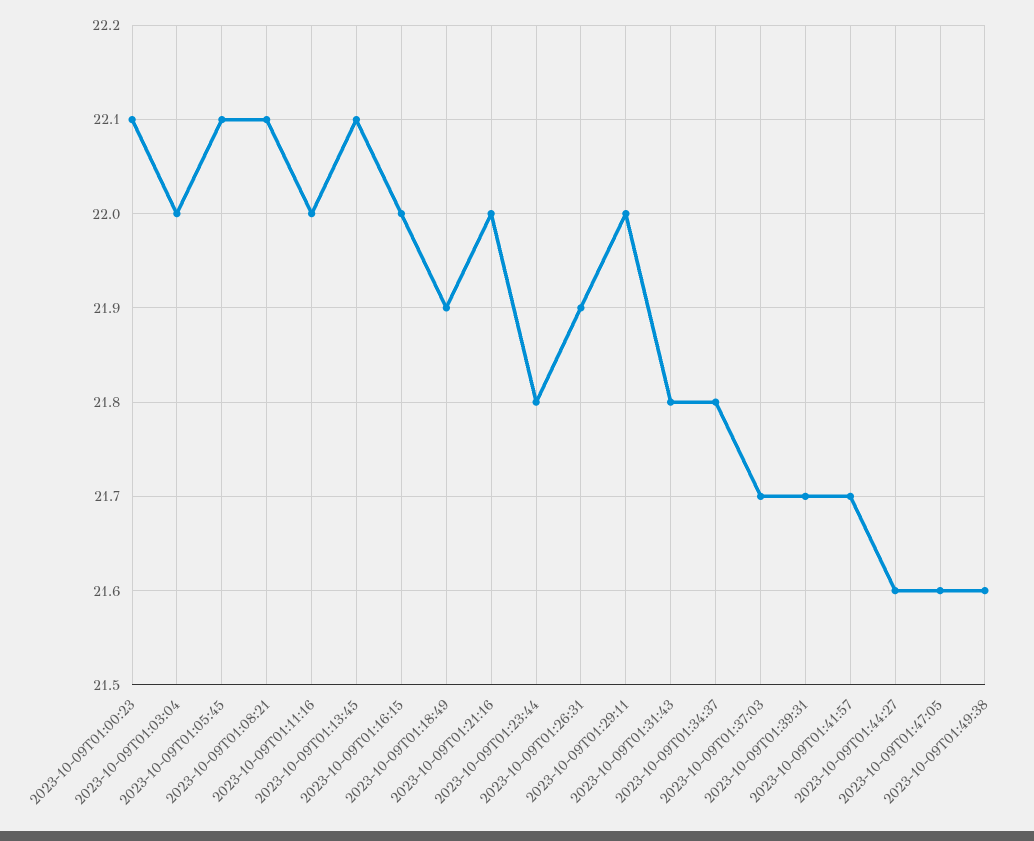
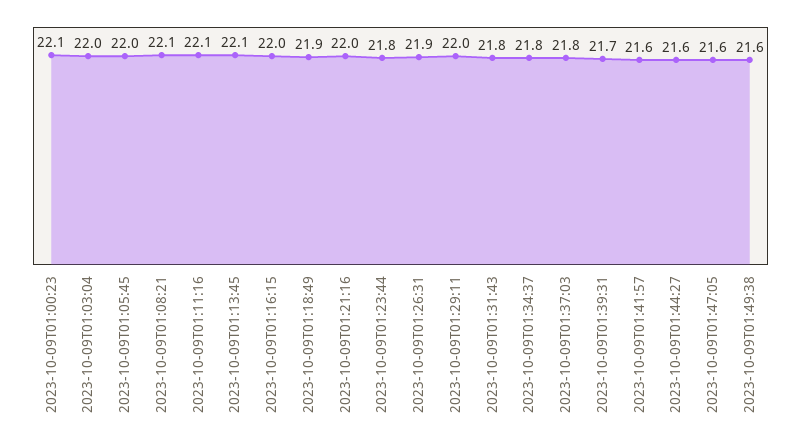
2023-10-09T01:05:45: 22.1 -> 22
2023-10-09T01:11:16: 22 -> 22.1
2023-10-09T01:37:03: 21.7 -> 21.8
2023-10-09T01:41:57: 21.7 -> 21.6

